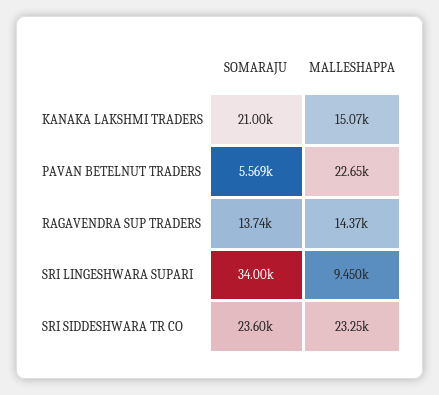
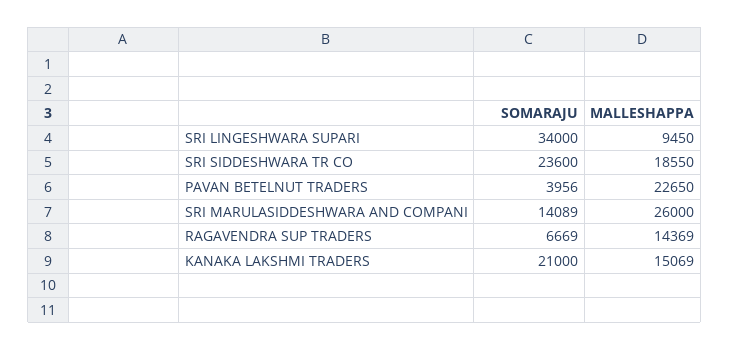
SOMARAJU, PAVAN BETELNUT TRADERS: 5569 -> 3956
SOMARAJU, RAGAVENDRA SUP TRADERS: 13740 -> 6669
MALLESHAPPA, SRI SIDDESHWARA TR CO: 23250 -> 18550
SOMARAJU, SRI MARULASIDDESHWARA AND COMPANI: none -> 14089
MALLESHAPPA, SRI MARULASIDDESHWARA AND COMPANI: none -> 26000

